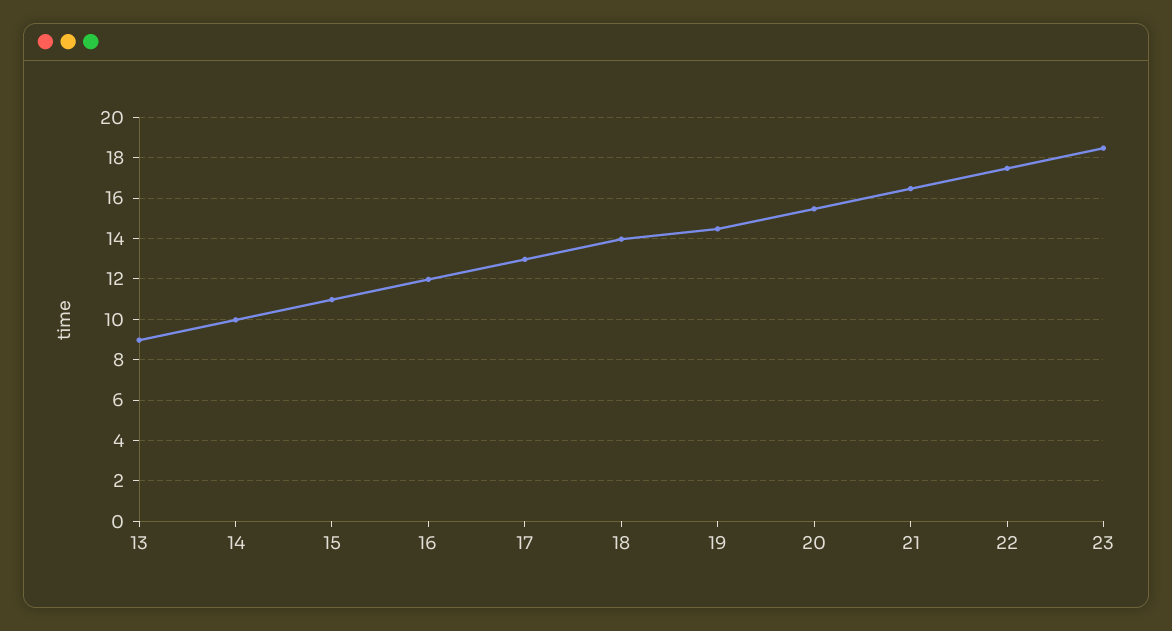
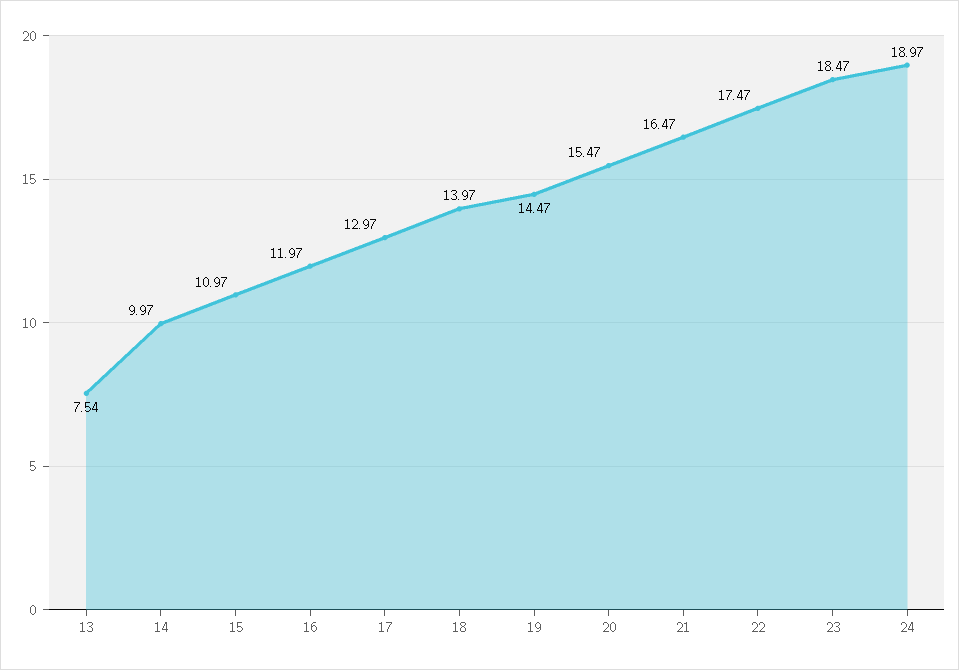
13: 9 -> 7.54
24: none -> 18.97

